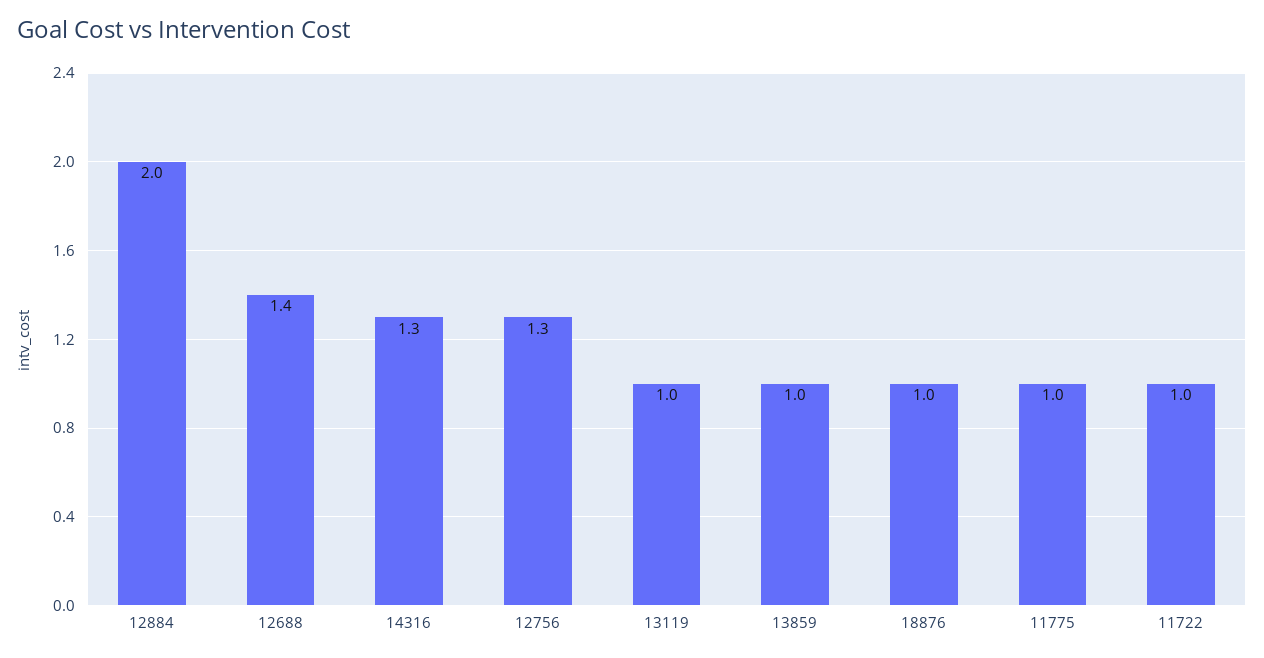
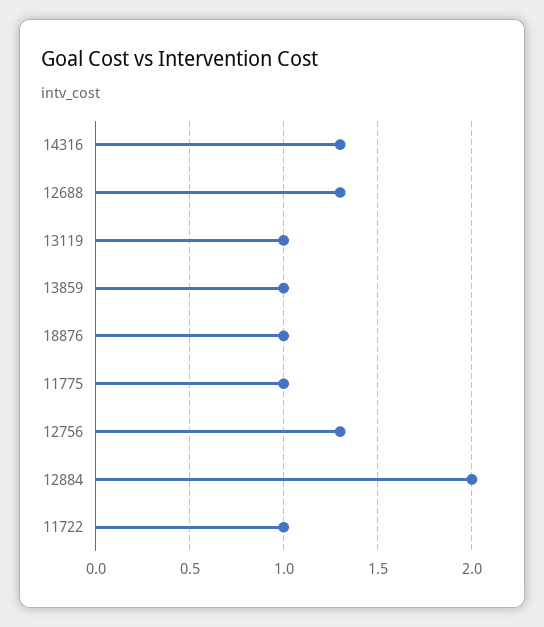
12688: 1.4 -> 1.3

